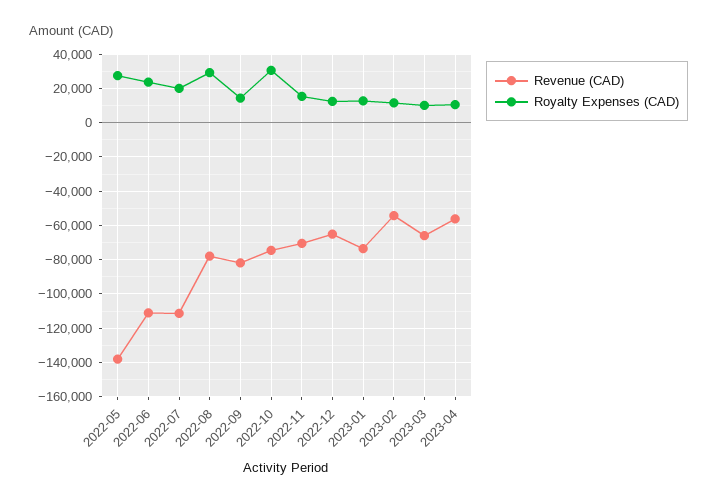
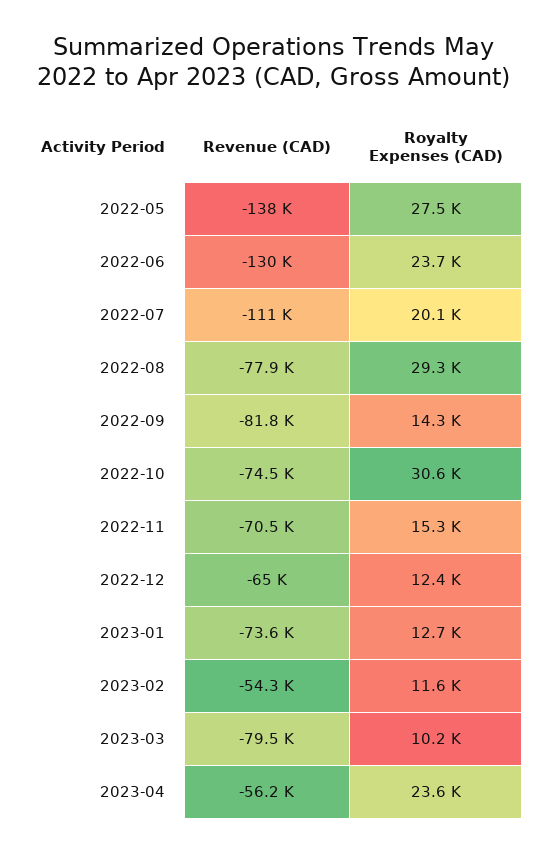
Revenue (CAD), 2022-06: -110000 -> -130000
Revenue (CAD), 2023-03: -65000 -> -79500
Royalty Expenses (CAD), 2023-04: 10000 -> 23600

